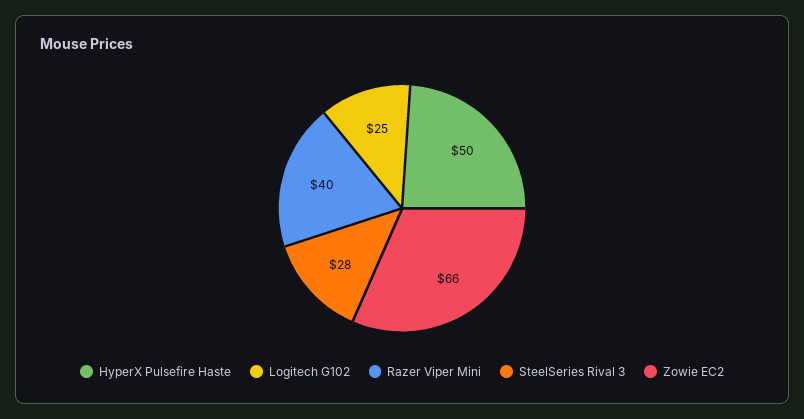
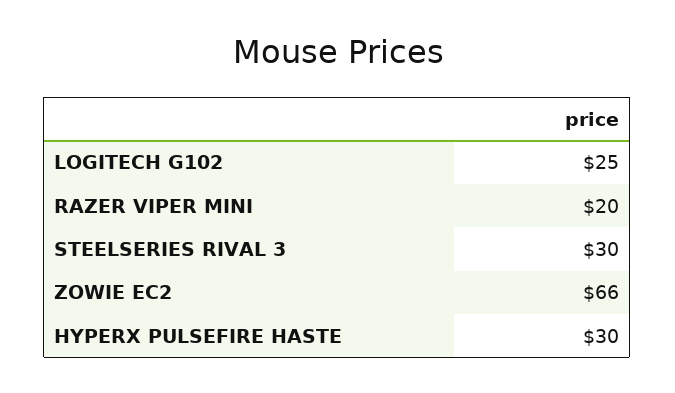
HyperX Pulsefire Haste: 50 -> 30
Razer Viper Mini: 40 -> 20
SteelSeries Rival 3: 28 -> 30

